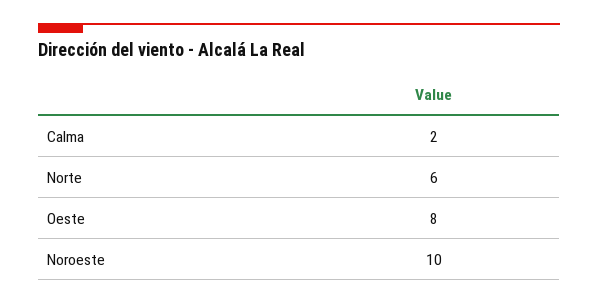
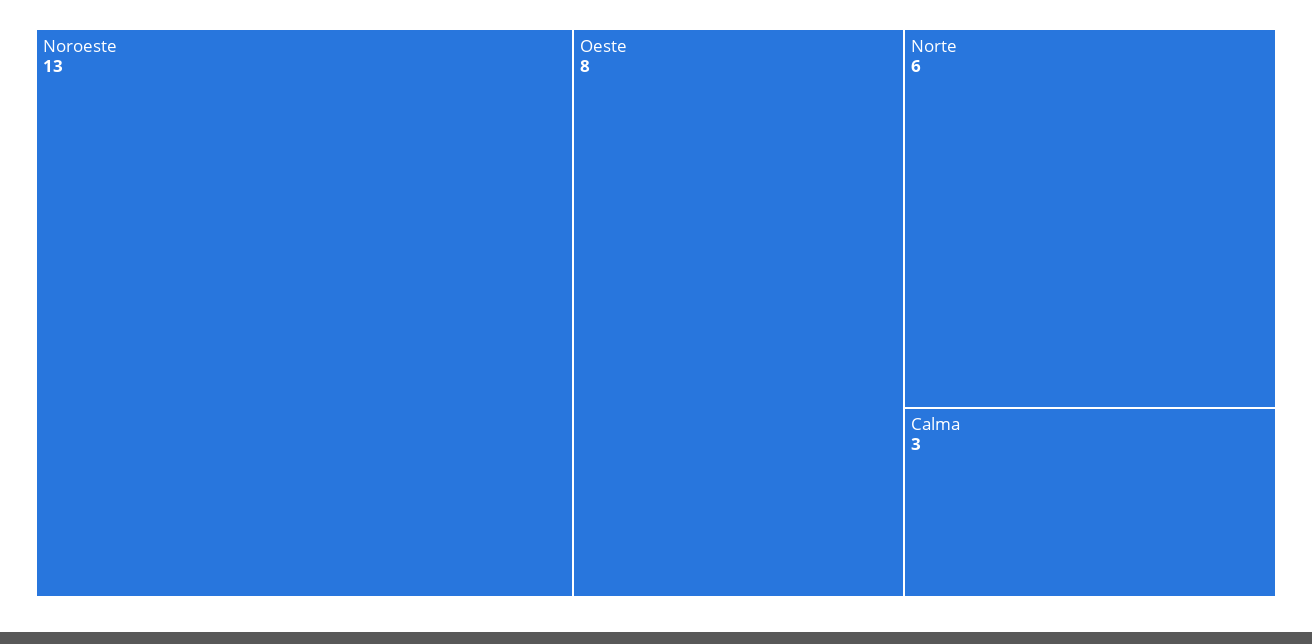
Calma: 2 -> 3
Noroeste: 10 -> 13

